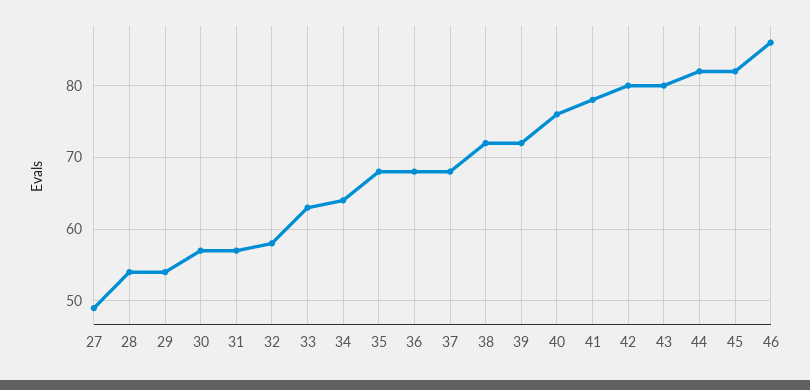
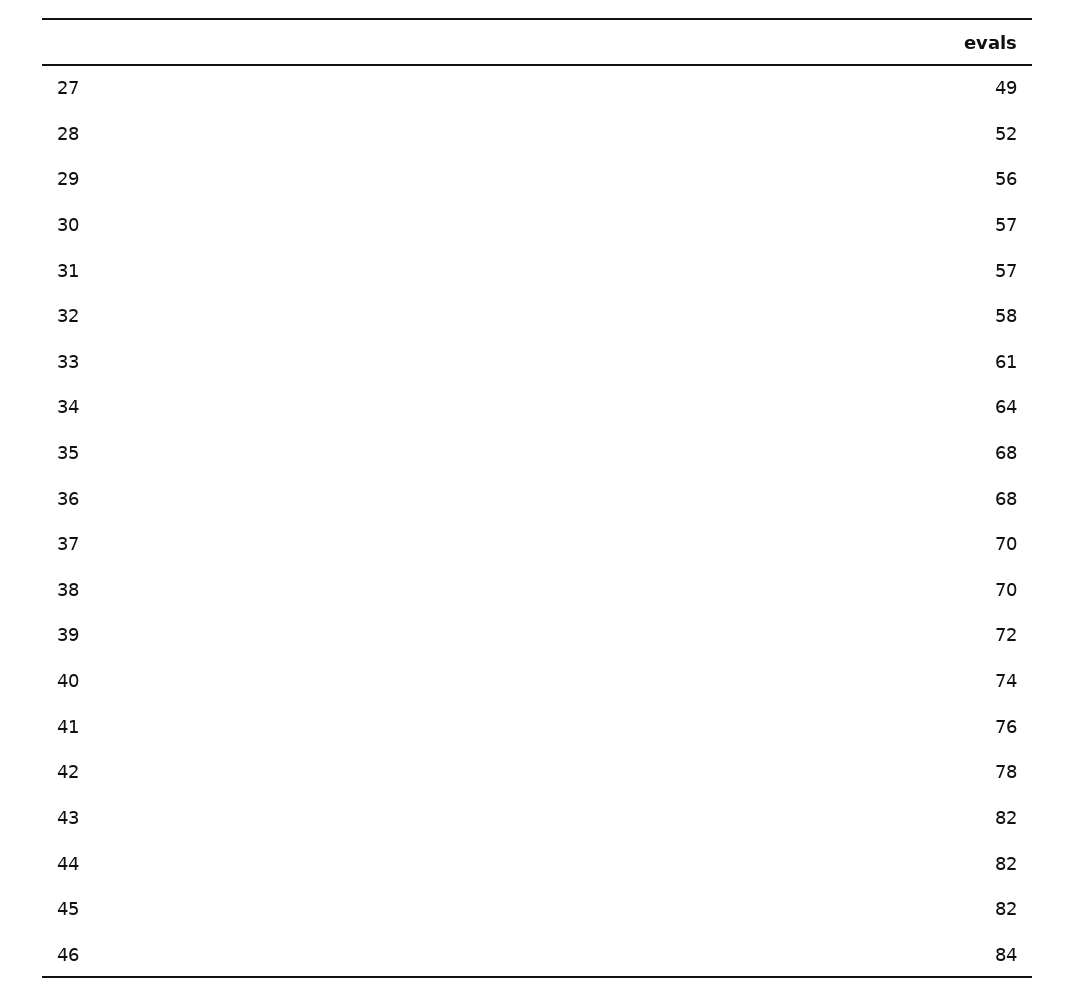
28: 54 -> 52
29: 54 -> 56
33: 63 -> 61
37: 68 -> 70
38: 72 -> 70
40: 76 -> 74
41: 78 -> 76
42: 80 -> 78
43: 80 -> 82
46: 86 -> 84

